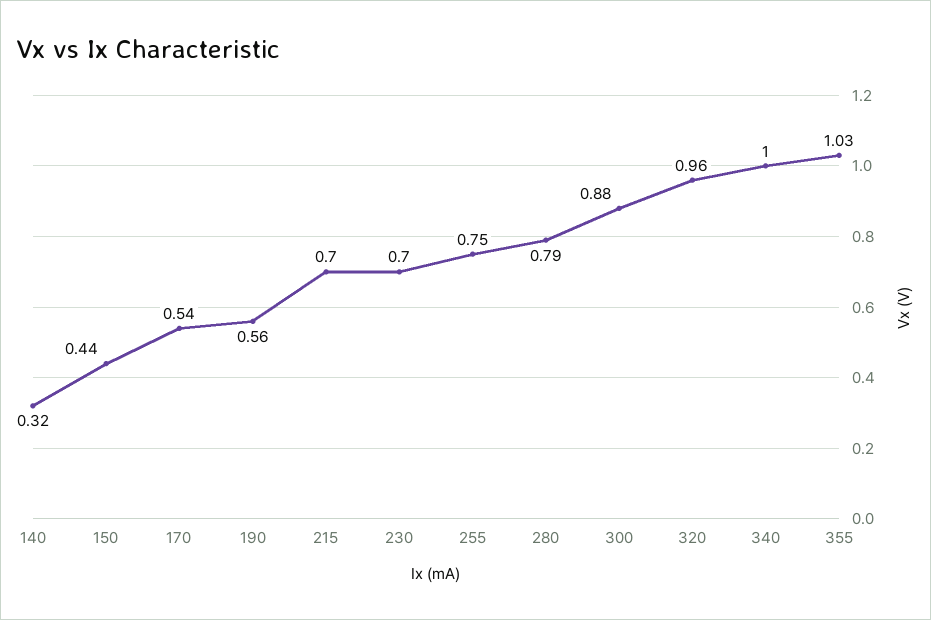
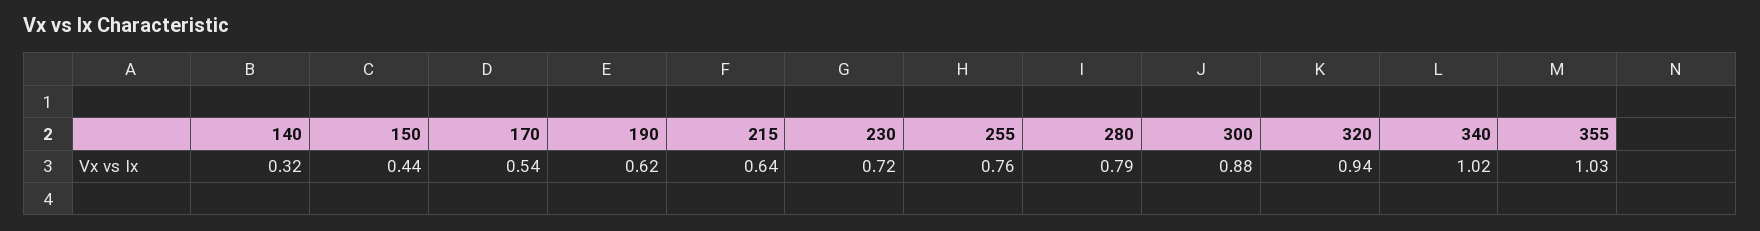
190: 0.56 -> 0.62
215: 0.7 -> 0.64
230: 0.7 -> 0.72
255: 0.75 -> 0.76
320: 0.96 -> 0.94
340: 1 -> 1.02

